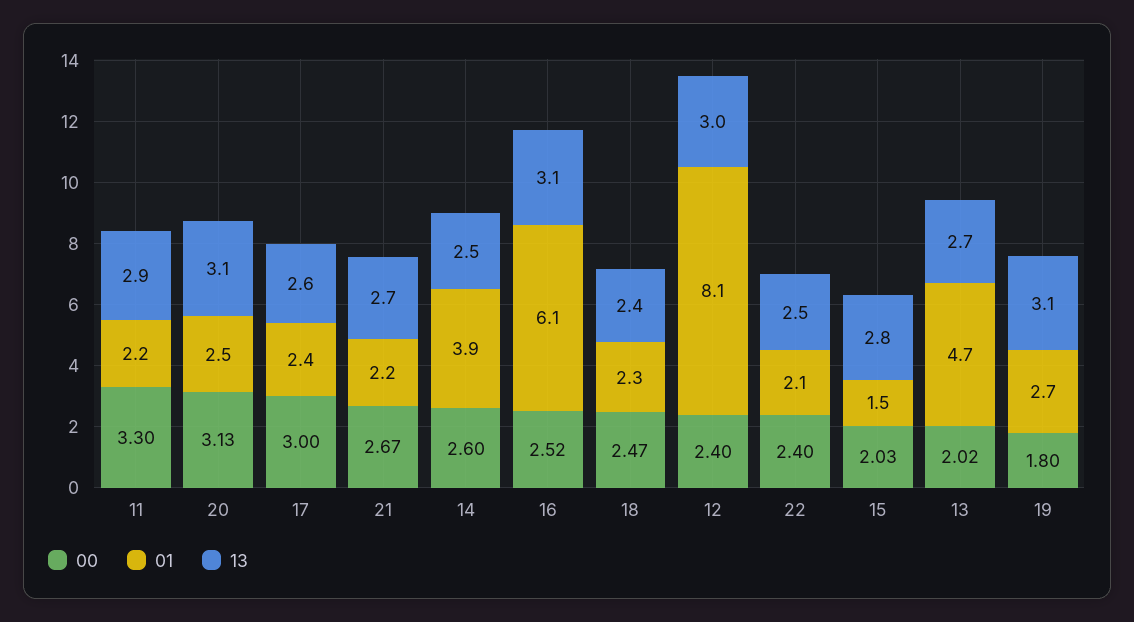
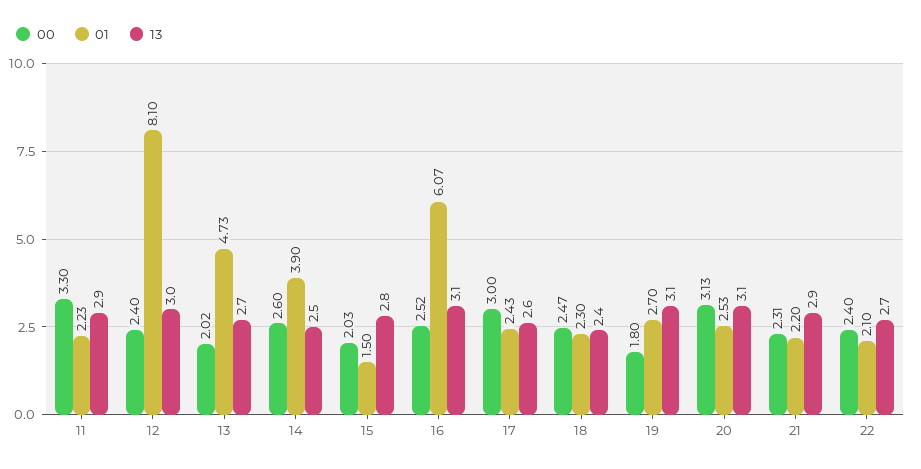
00, 21: 2.67 -> 2.31
13, 21: 2.7 -> 2.9
13, 22: 2.5 -> 2.7

